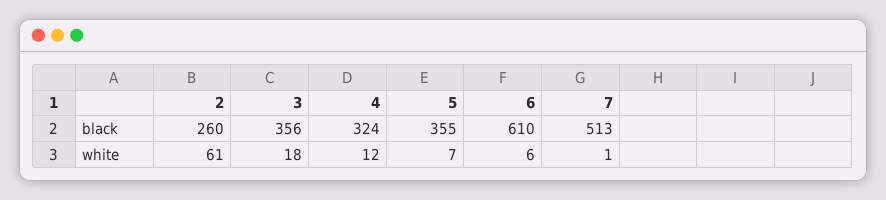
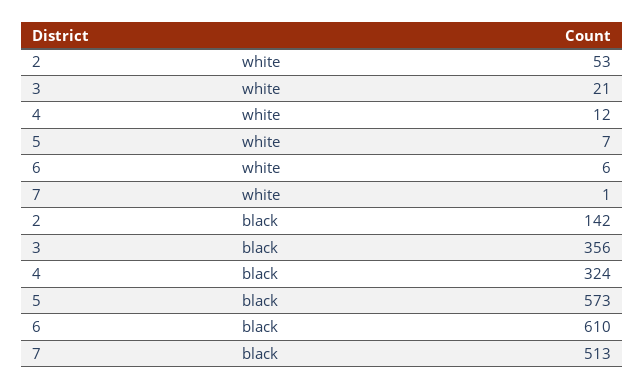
2, black: 260 -> 142
5, black: 355 -> 573
2, white: 61 -> 53
3, white: 18 -> 21

